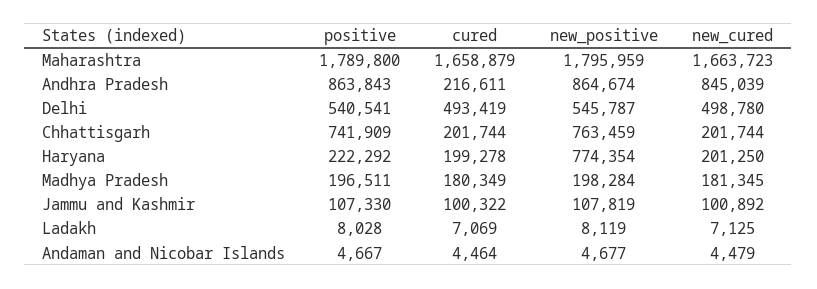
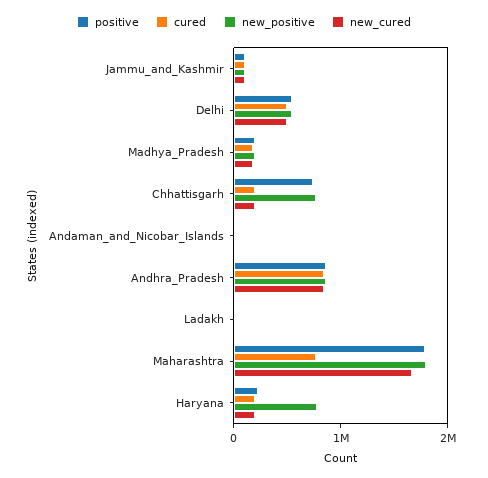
cured, Maharashtra: 1658879 -> 800000
cured, Andhra Pradesh: 216611 -> 800000

